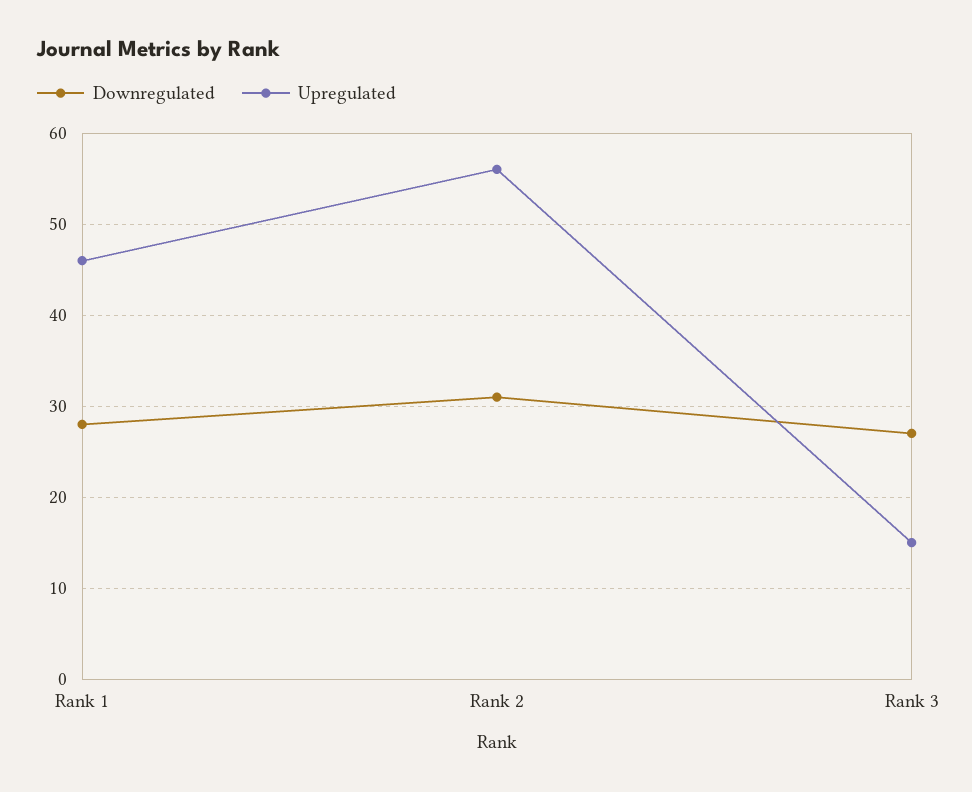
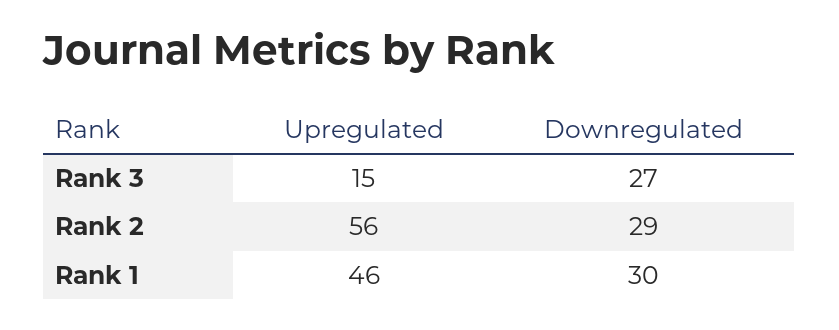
Downregulated, Rank 1: 28 -> 30
Downregulated, Rank 2: 31 -> 29

